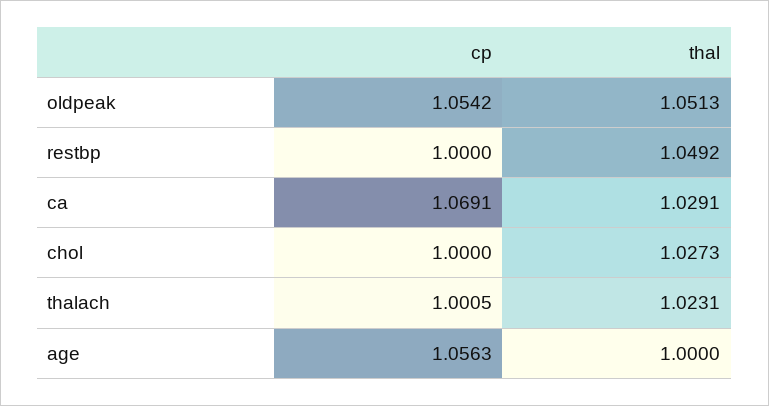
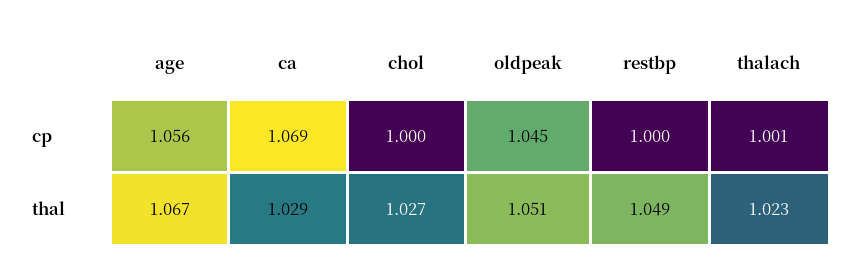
cp, oldpeak: 1.0542 -> 1.045
thal, age: 1 -> 1.067

